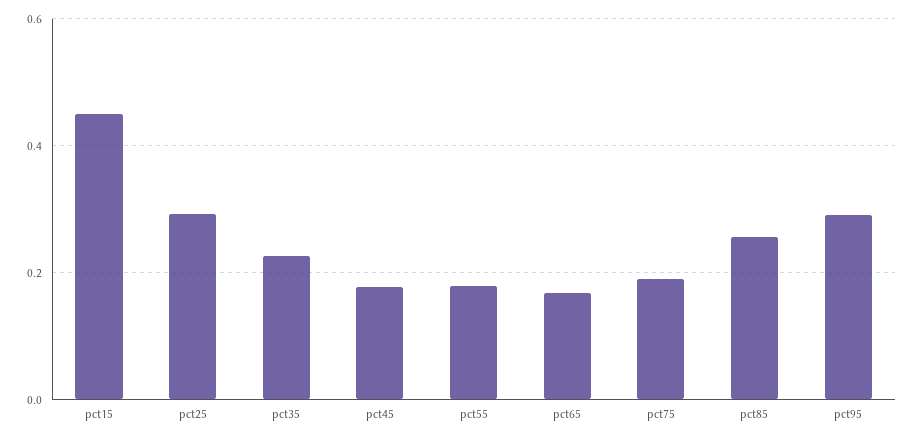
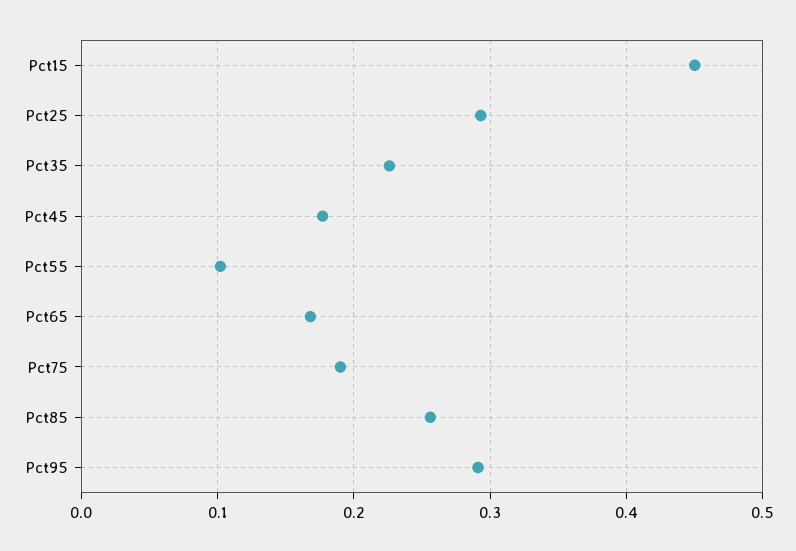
pct55: 0.18 -> 0.1

